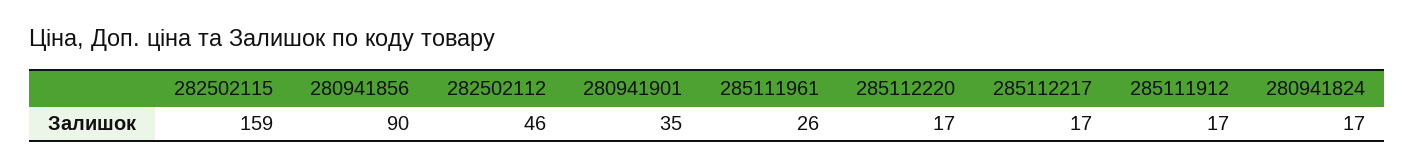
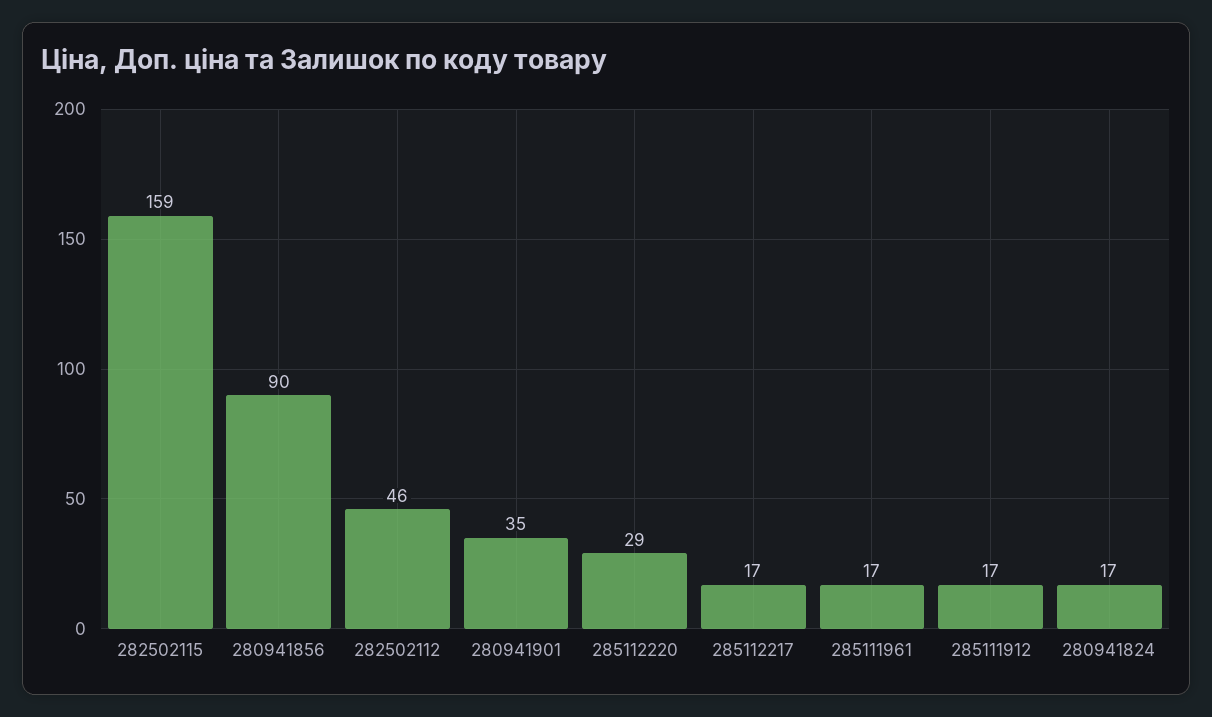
285111961: 26 -> 17
285112220: 17 -> 29

